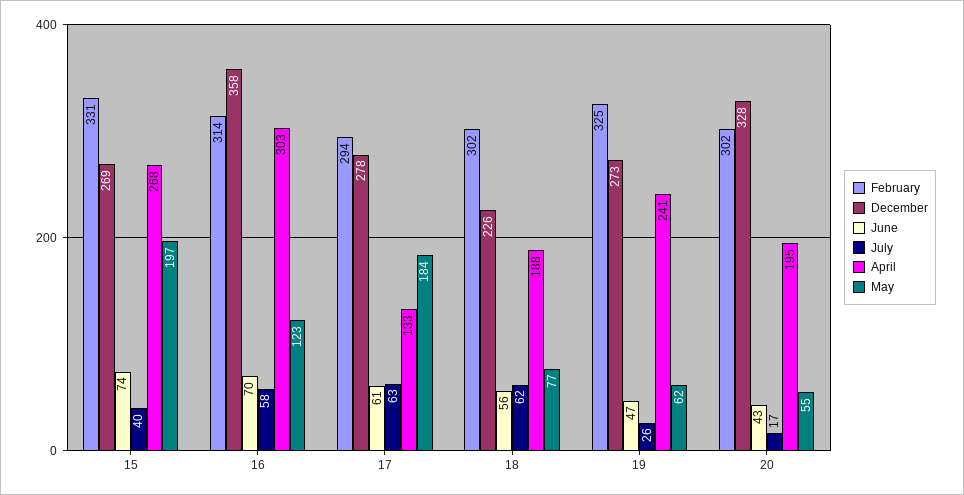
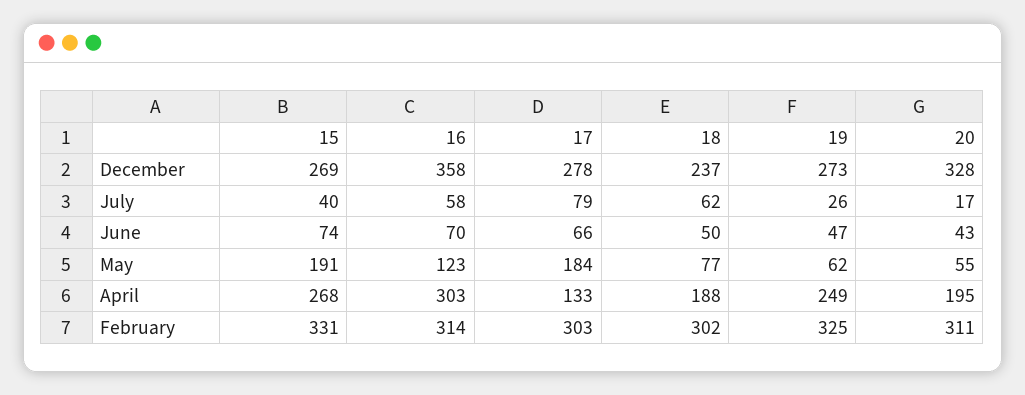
May, 15: 197 -> 191
February, 17: 294 -> 303
June, 17: 61 -> 66
July, 17: 63 -> 79
December, 18: 226 -> 237
June, 18: 56 -> 50
April, 19: 241 -> 249
February, 20: 302 -> 311

